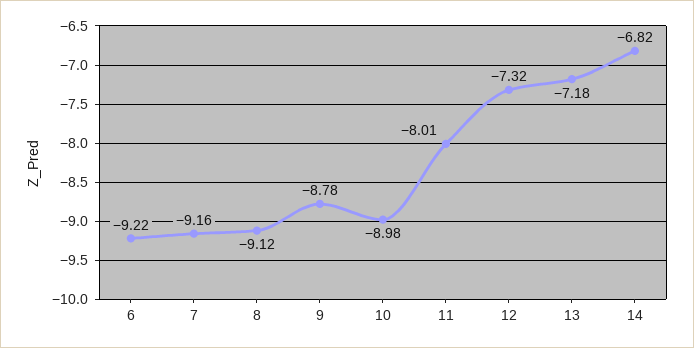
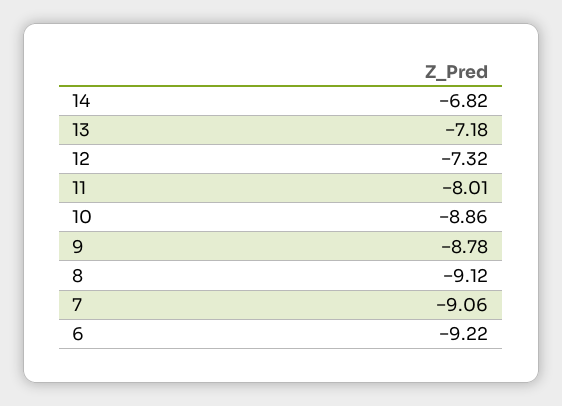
7: -9.16 -> -9.06
10: -8.98 -> -8.86

